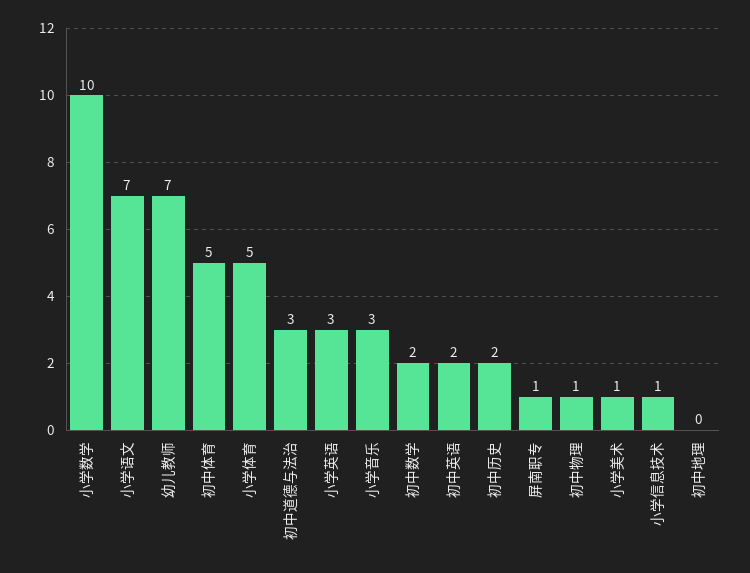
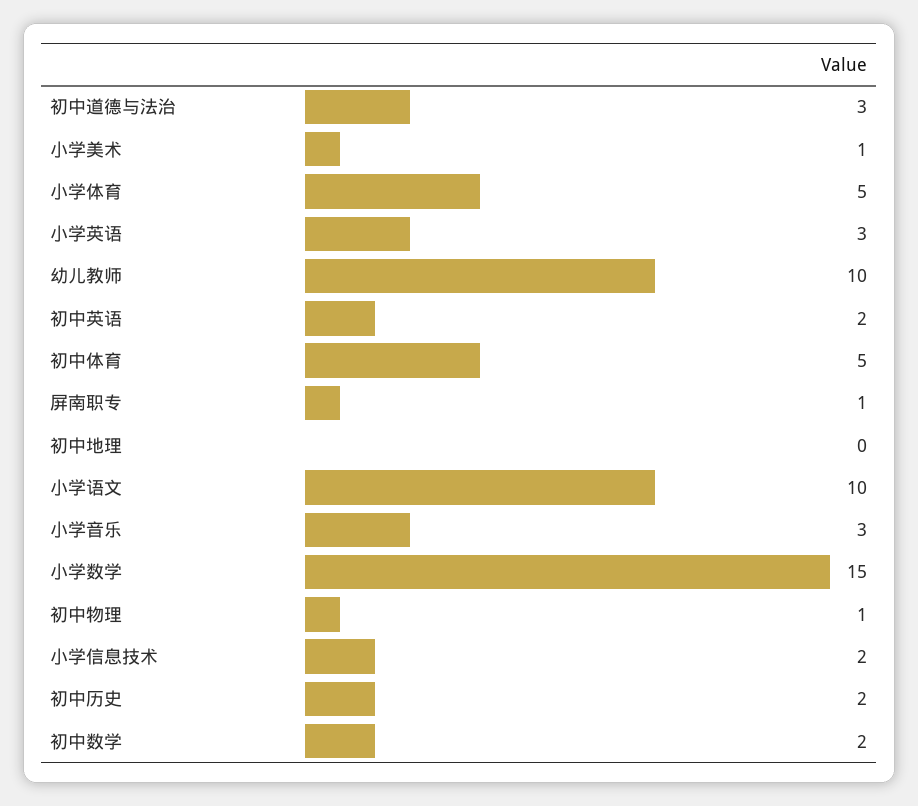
小学数学: 10 -> 15
小学语文: 7 -> 10
幼儿教师: 7 -> 10
小学信息技术: 1 -> 2

